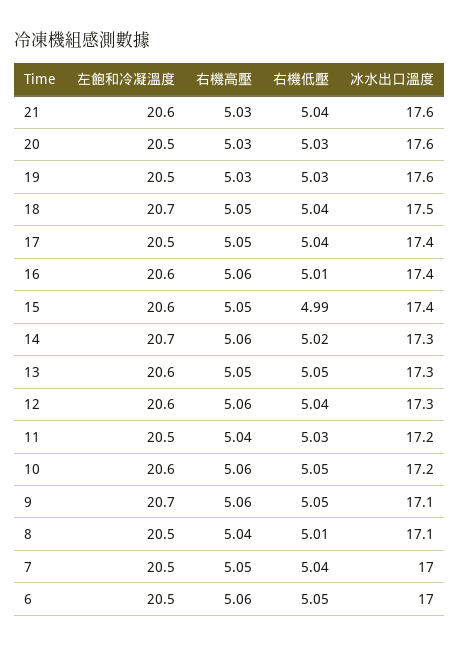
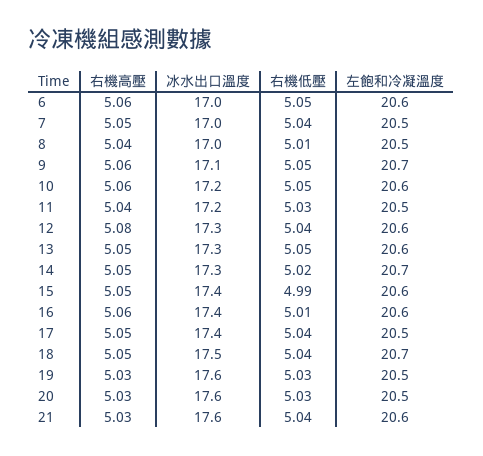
右機高壓, 14: 5.06 -> 5.05
右機高壓, 12: 5.06 -> 5.08
冰水出口溫度, 8: 17.1 -> 17
左飽和冷凝溫度, 6: 20.5 -> 20.6

